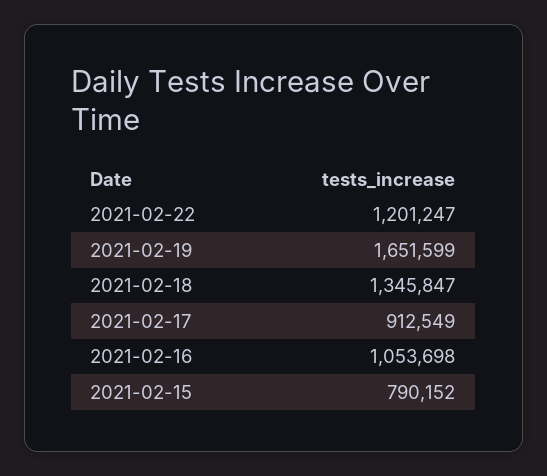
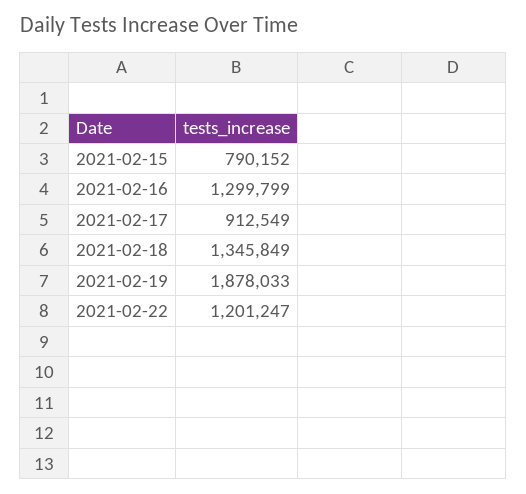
2021-02-19: 1651599 -> 1878033
2021-02-18: 1345847 -> 1345849
2021-02-16: 1053698 -> 1299799

